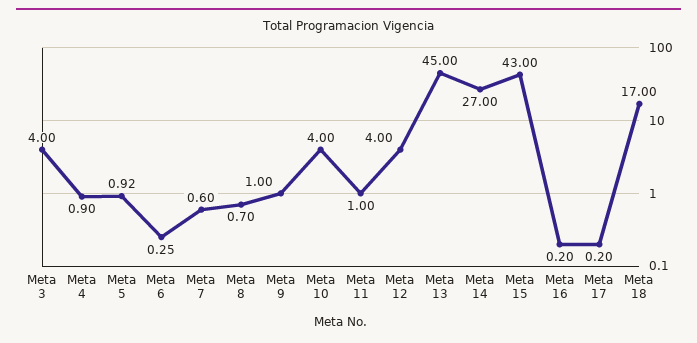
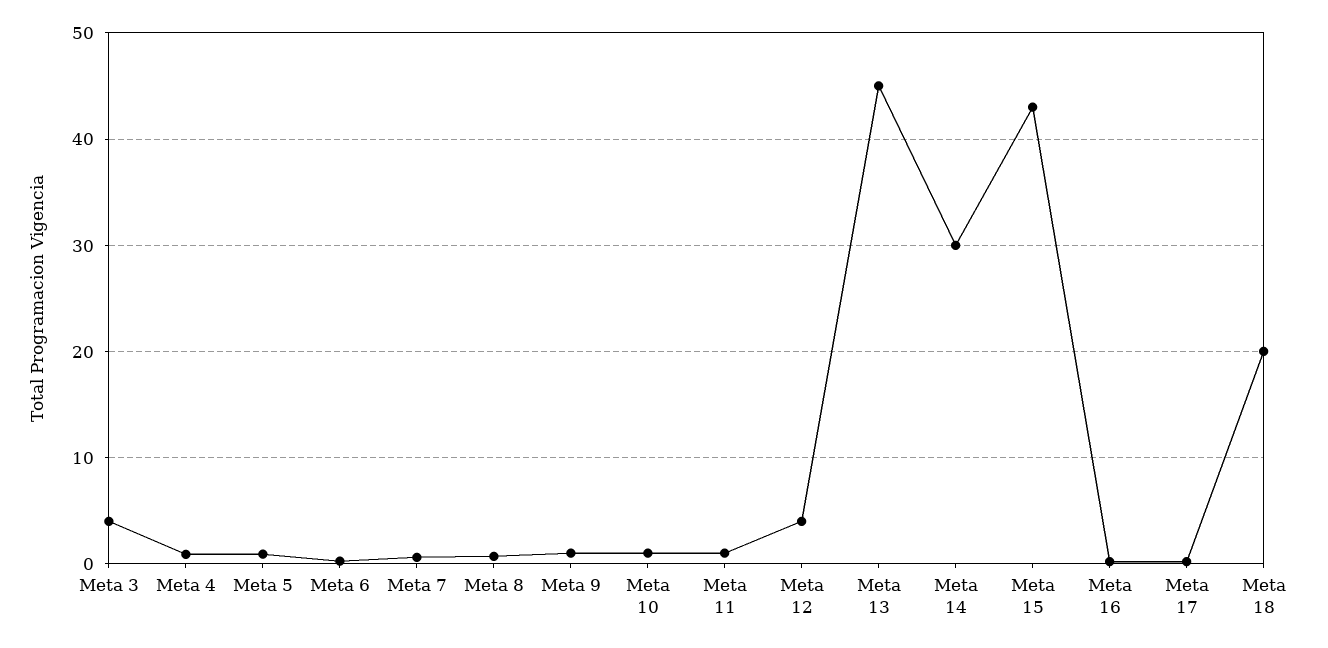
Meta 10: 4 -> 1
Meta 14: 27 -> 30
Meta 18: 17 -> 20

